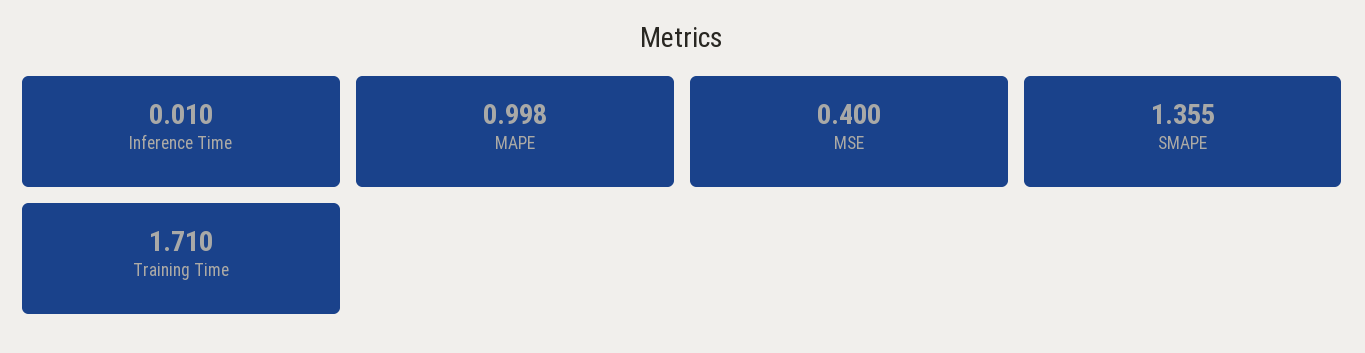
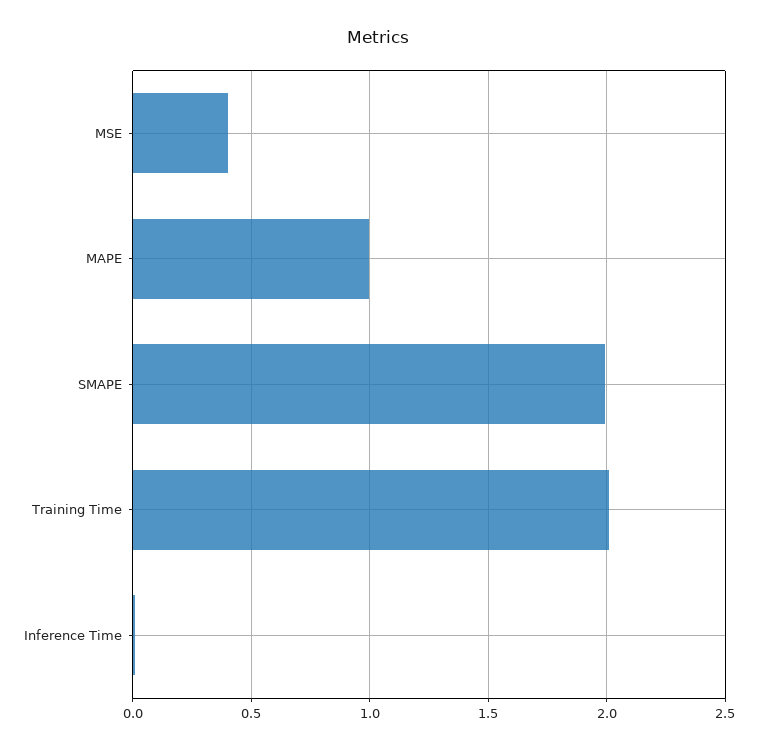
SMAPE: 1.355 -> 2
Training Time: 1.71 -> 2

